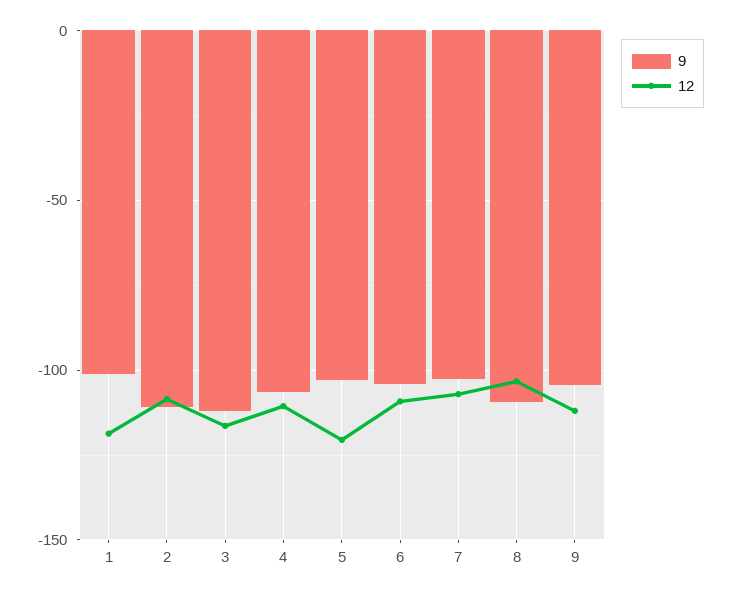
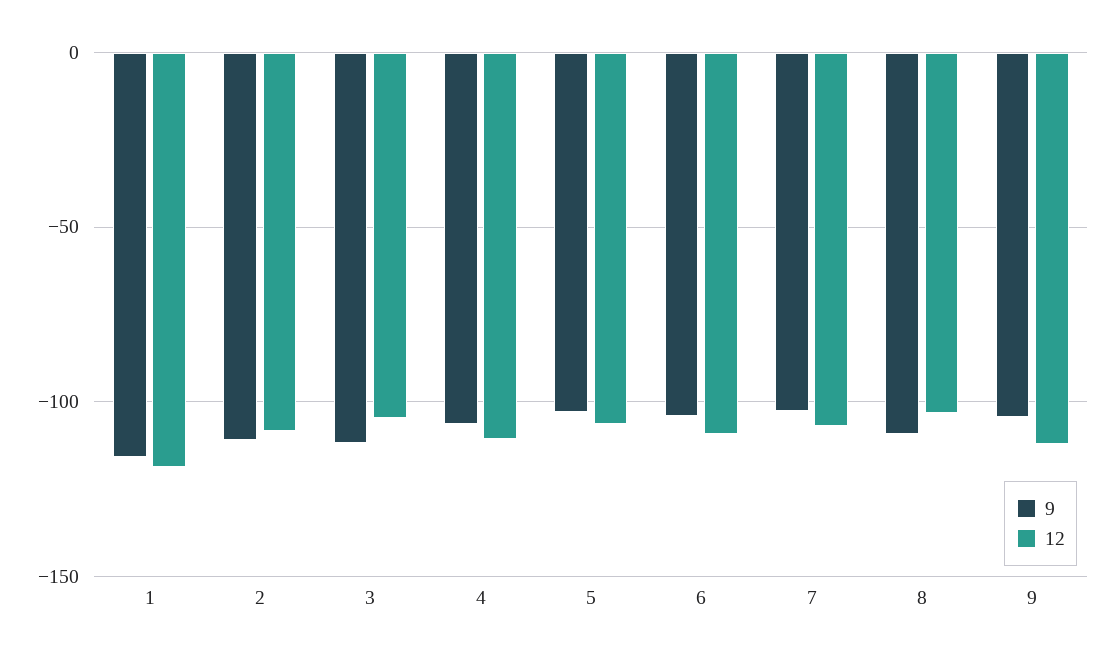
9, 1: -100 -> -115
12, 3: -115 -> -105
12, 5: -120 -> -105

